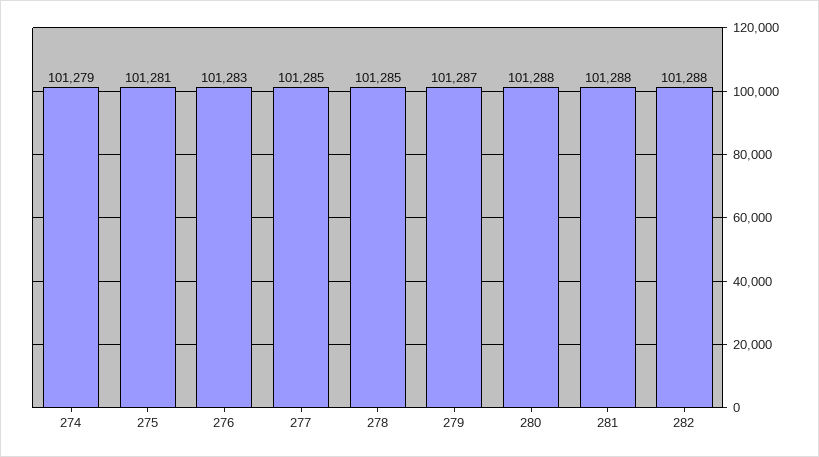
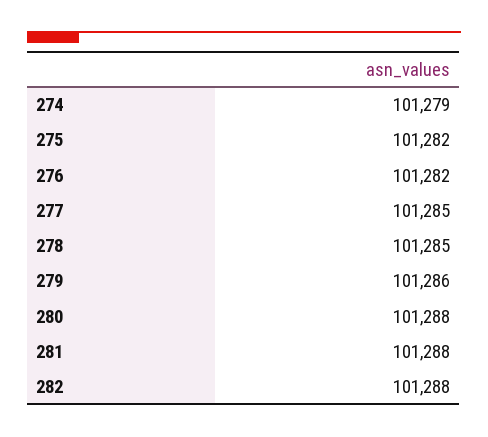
275: 101281 -> 101282
276: 101283 -> 101282
279: 101287 -> 101286

